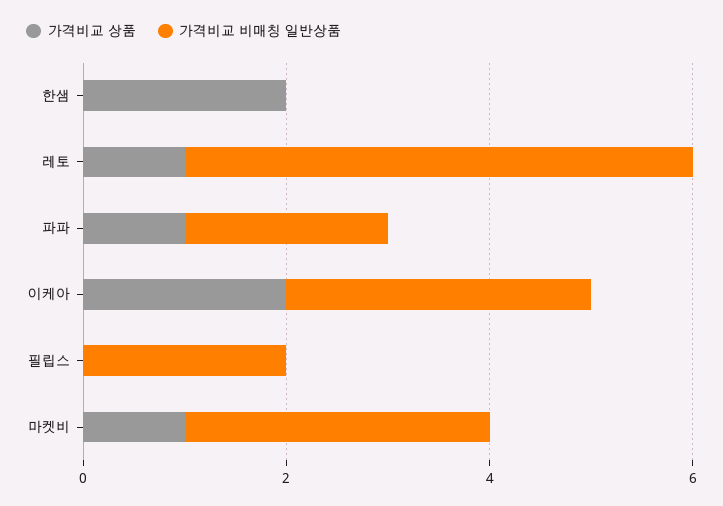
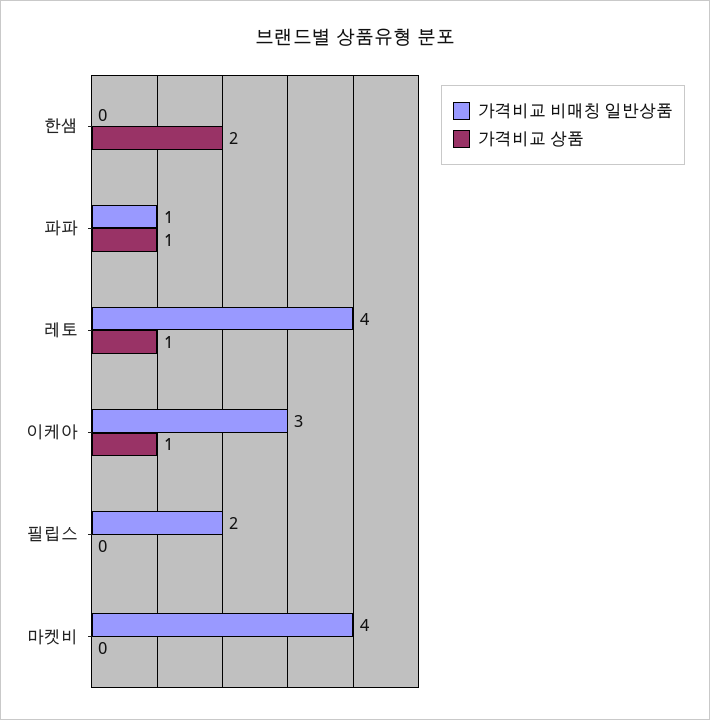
가격비교 비매칭 일반상품, 레토: 5 -> 4
가격비교 비매칭 일반상품, 파파: 2 -> 1
가격비교 상품, 이케아: 2 -> 1
가격비교 상품, 마켓비: 1 -> 0
가격비교 비매칭 일반상품, 마켓비: 3 -> 4

